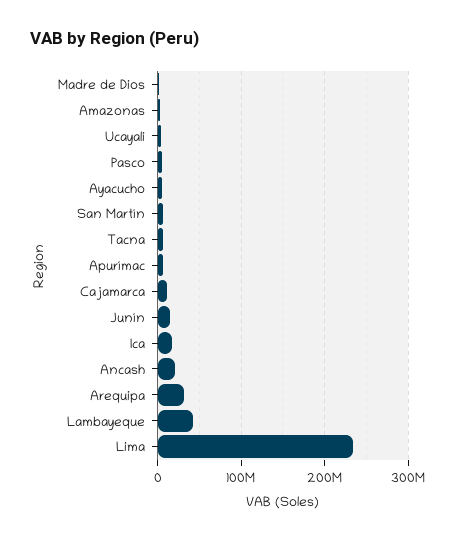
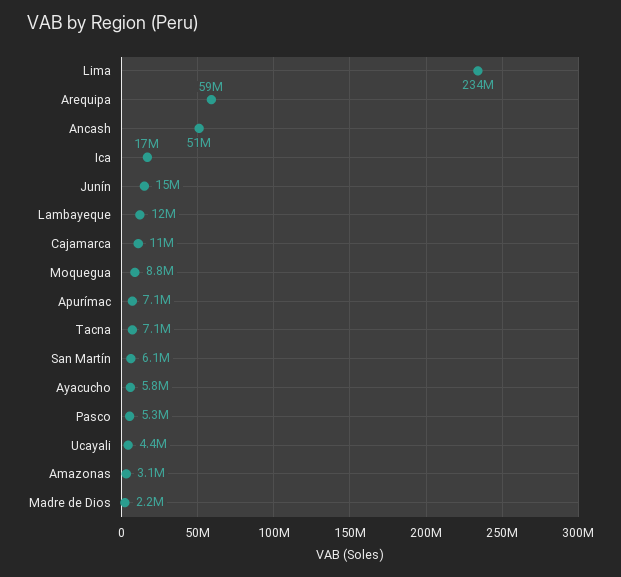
Ancash: 20000000 -> 51000000
Arequipa: 30000000 -> 59000000
Lambayeque: 40000000 -> 12000000
Moquegua: none -> 8800000

